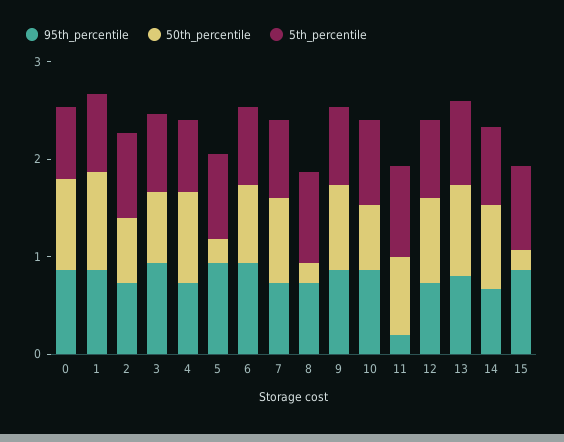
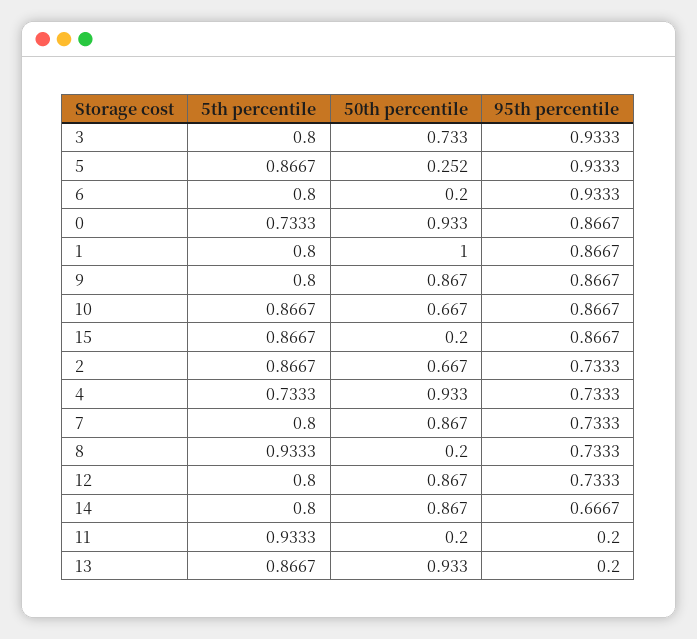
50th_percentile, 6: 0.8 -> 0.2
50th_percentile, 11: 0.8 -> 0.2
95th_percentile, 13: 0.8 -> 0.2

